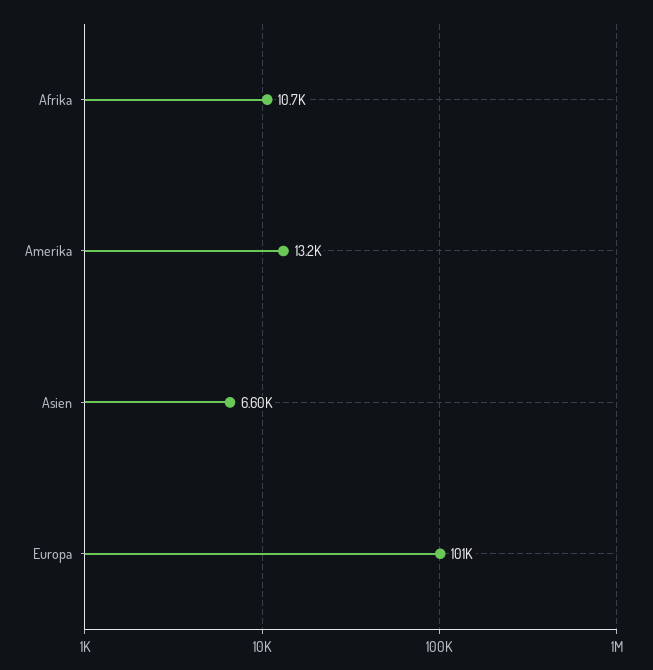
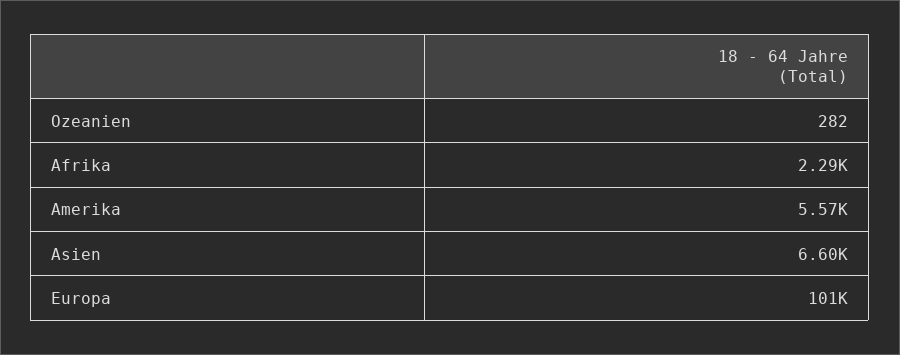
Afrika: 10700 -> 2290
Amerika: 13200 -> 5570
Ozeanien: none -> 282

